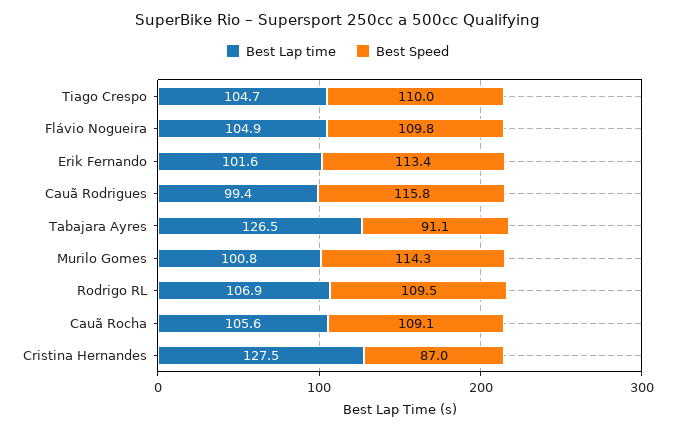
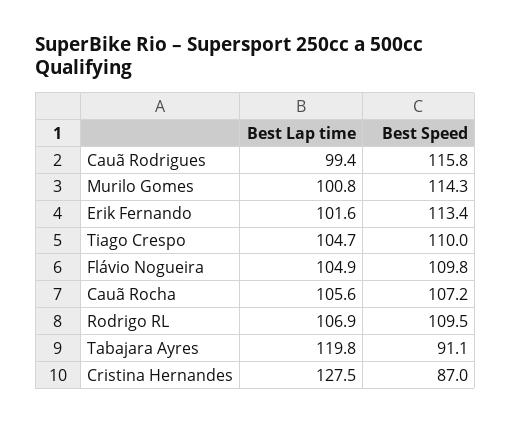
Best Lap time, Tabajara Ayres: 126.5 -> 119.8
Best Speed, Cauã Rocha: 109.1 -> 107.2

